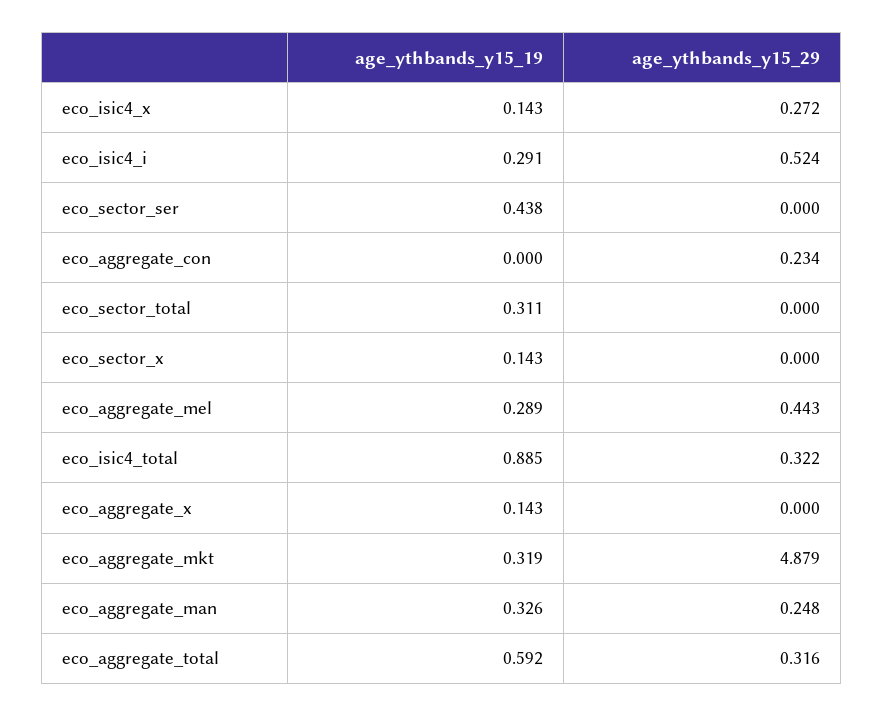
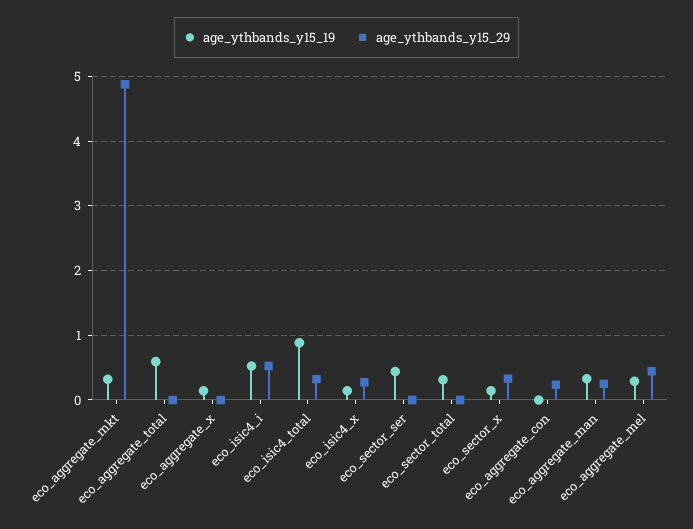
age_ythbands_y15_19, eco_isic4_i: 0.291 -> 0.5
age_ythbands_y15_29, eco_sector_x: 0 -> 0.3
age_ythbands_y15_29, eco_aggregate_total: 0.316 -> 0

